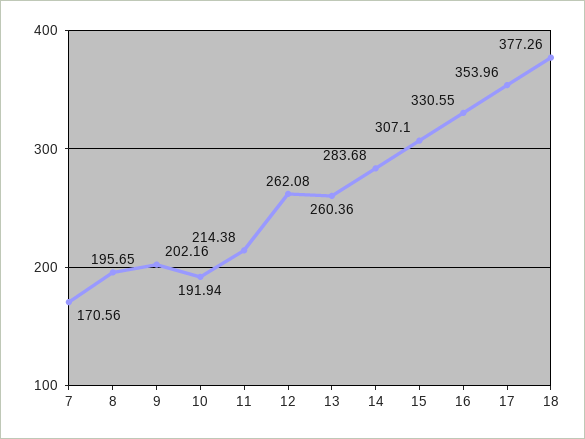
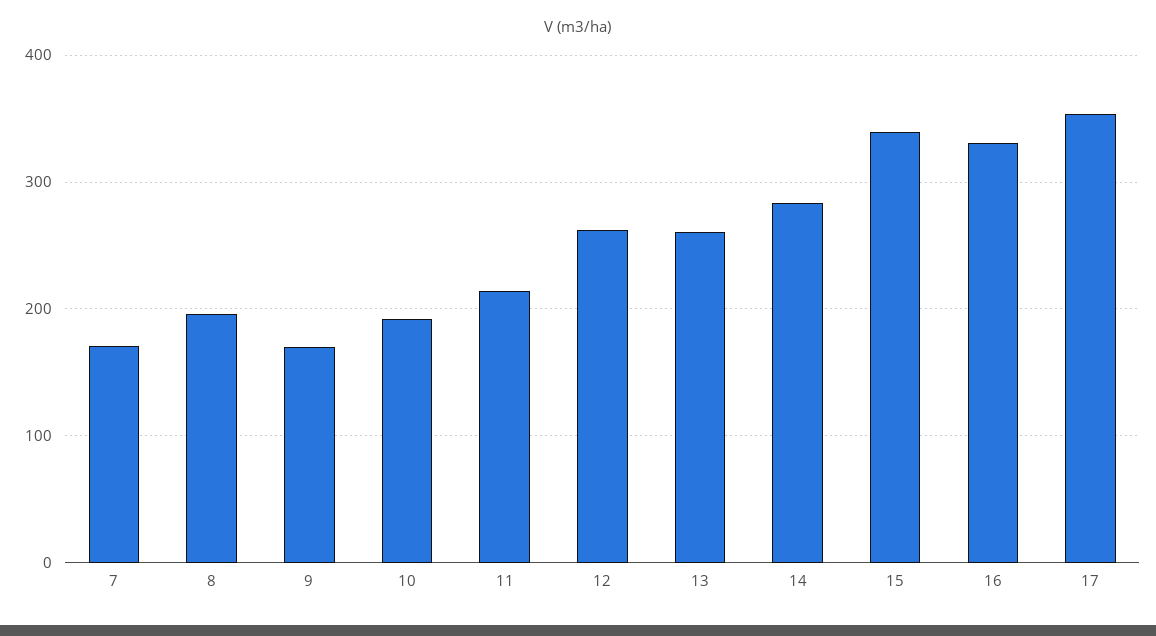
9: 202.16 -> 170
15: 307.1 -> 340
18: 377.26 -> none

